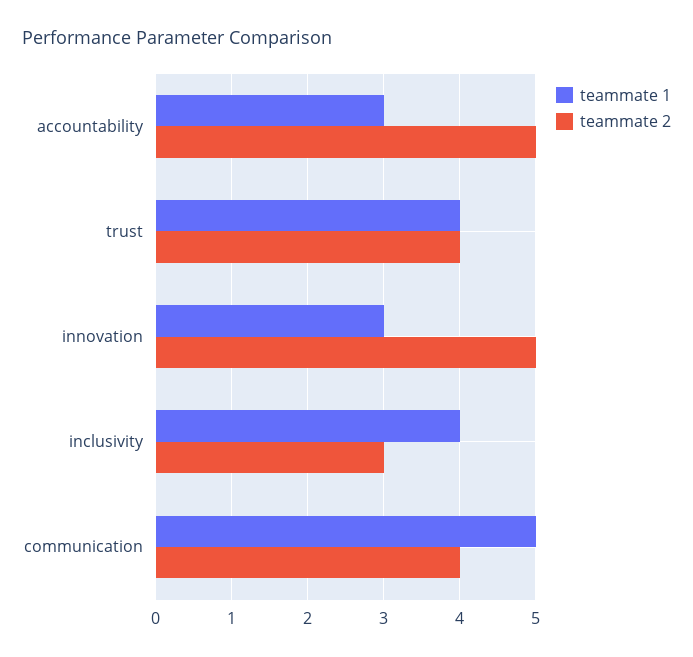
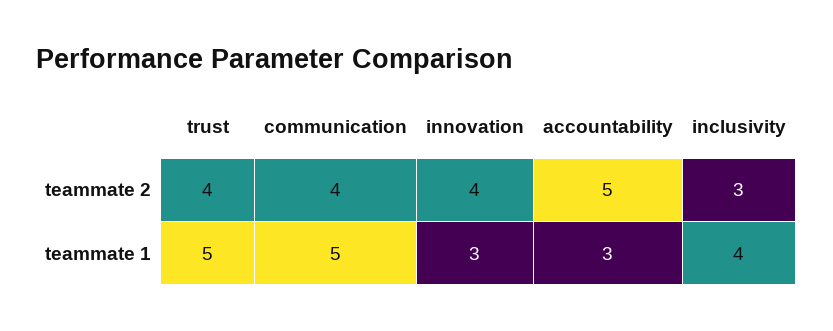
teammate 1, trust: 4 -> 5
teammate 2, innovation: 5 -> 4

